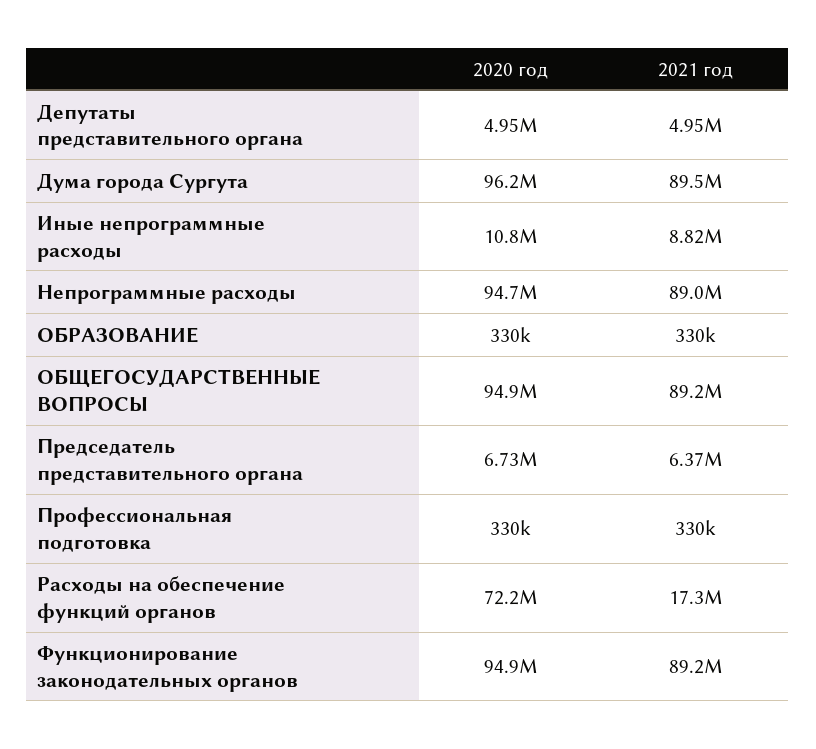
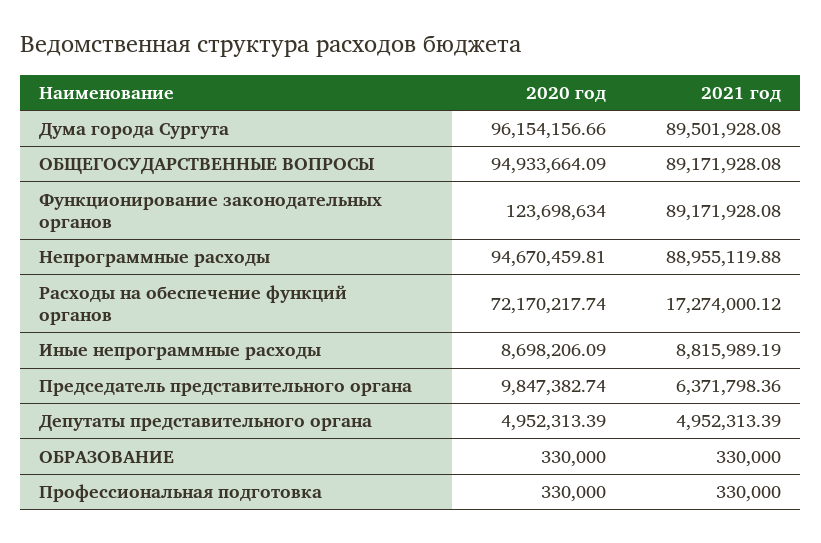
2020 год, Иные непрограммные расходы: 10800000 -> 8698206.09
2020 год, Председатель представительного органа: 6730000 -> 9847382.74
2020 год, Функционирование законодательных органов: 94900000 -> 123698634

